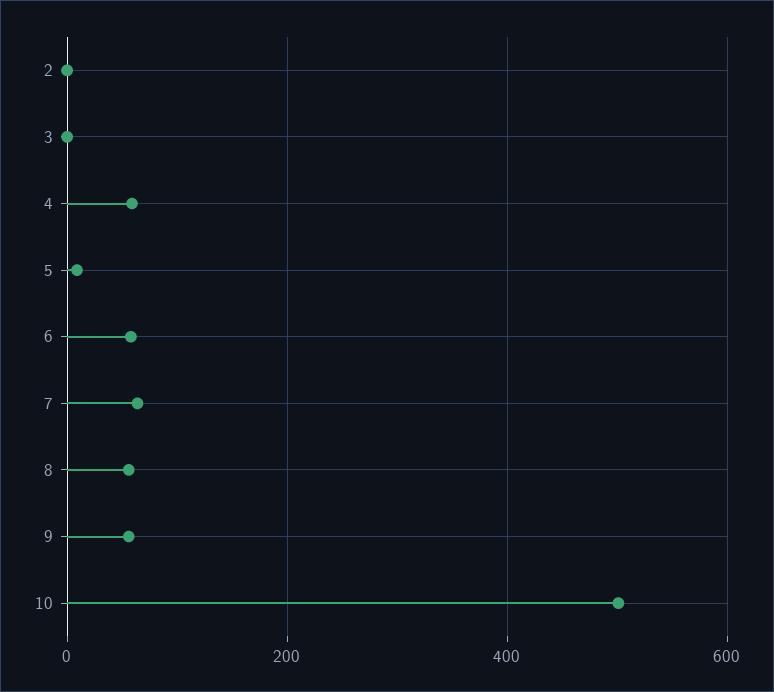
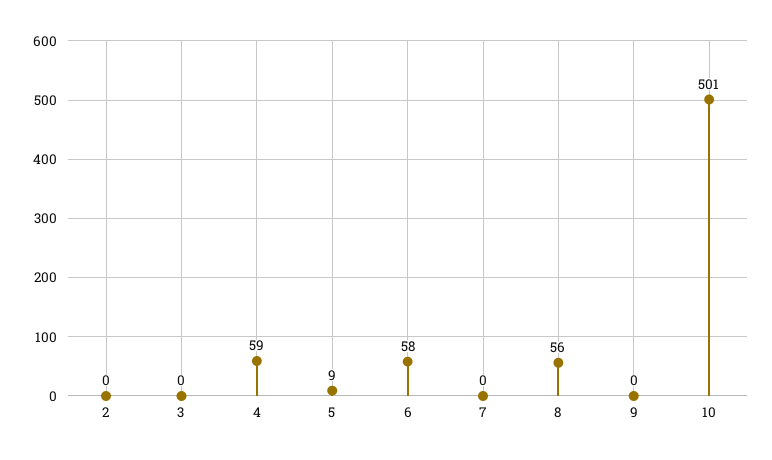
7: 60 -> 0
9: 60 -> 0

